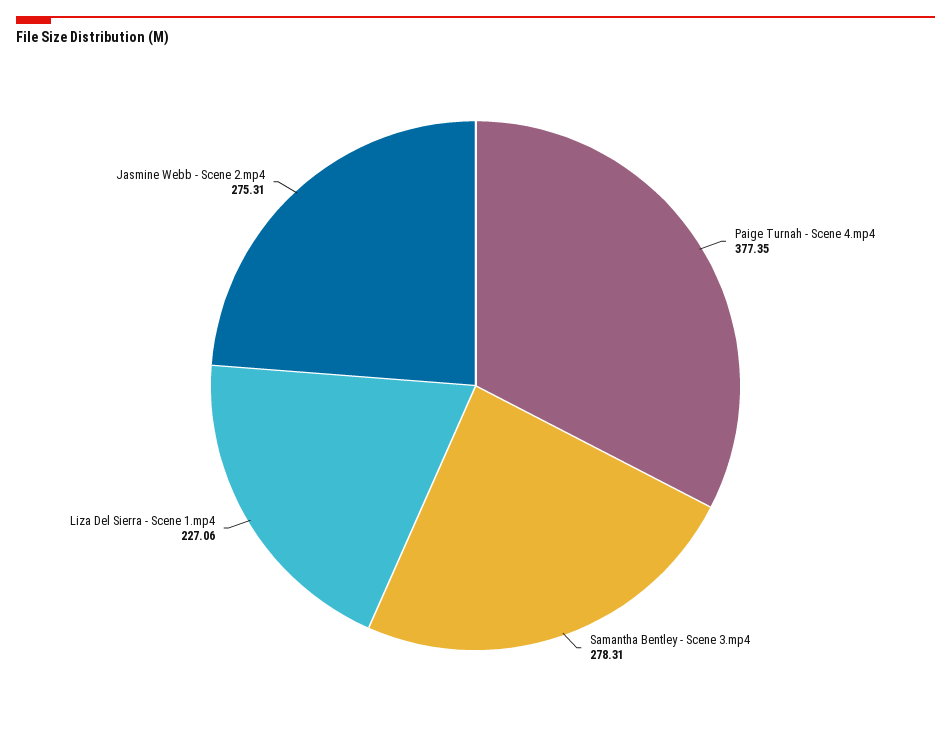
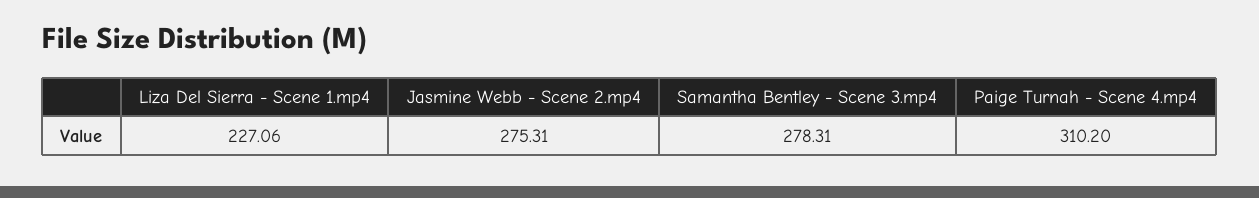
Paige Turnah - Scene 4.mp4: 377.35 -> 310.2

